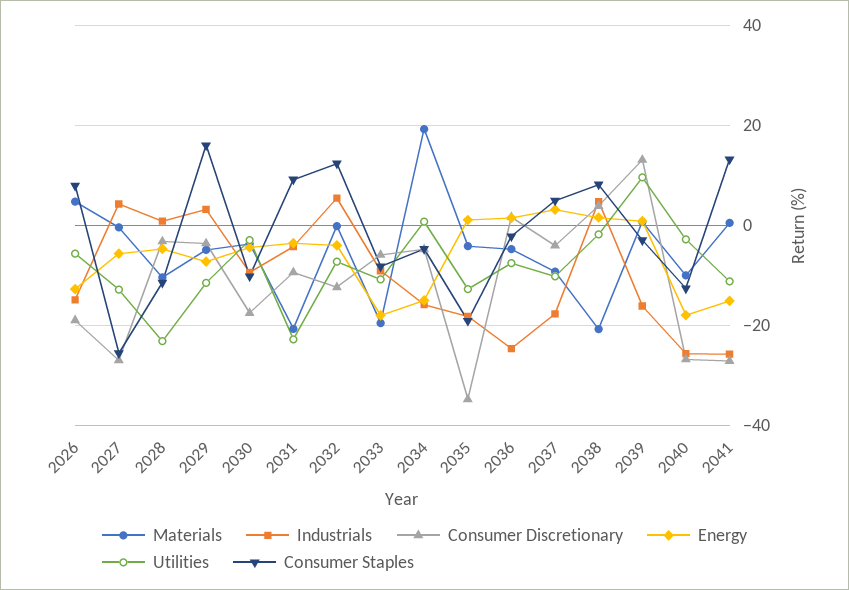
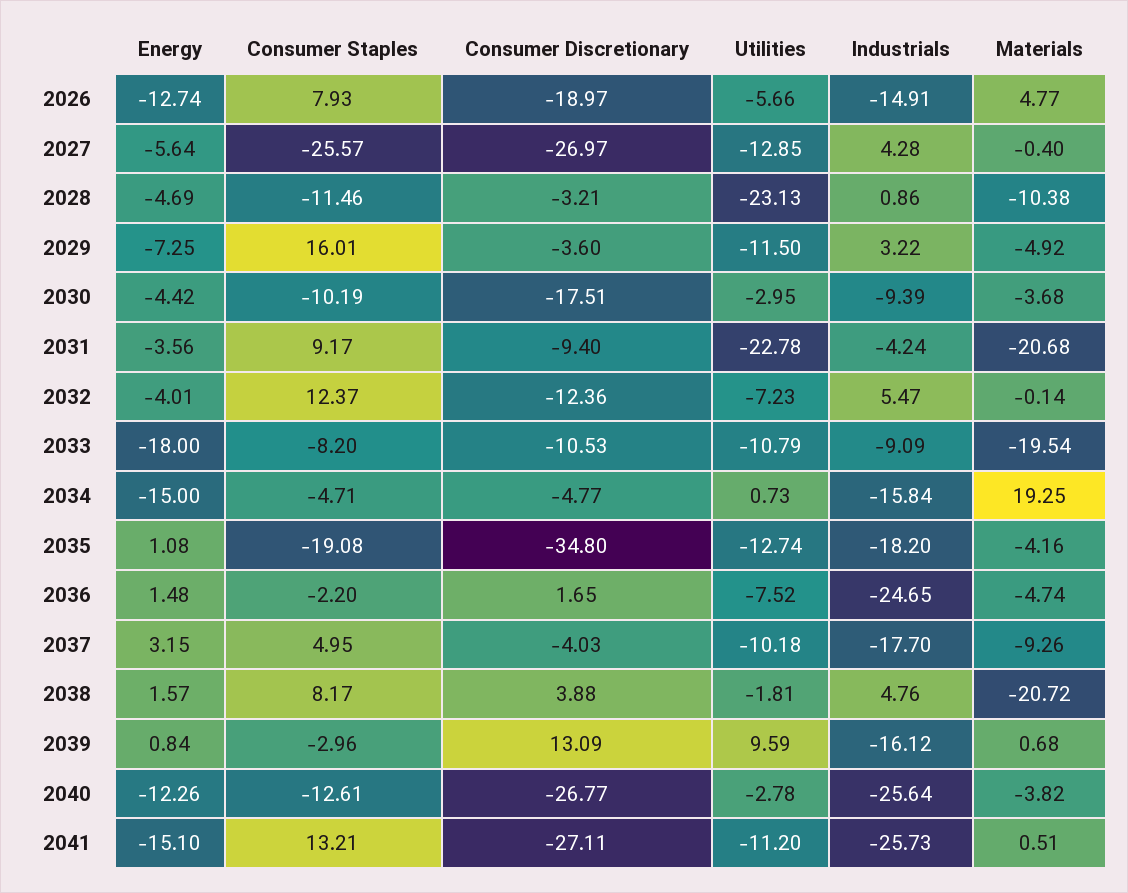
Consumer Discretionary, 2033: -6 -> -10.53
Materials, 2040: -10 -> -3.82
Energy, 2040: -18 -> -12.26

